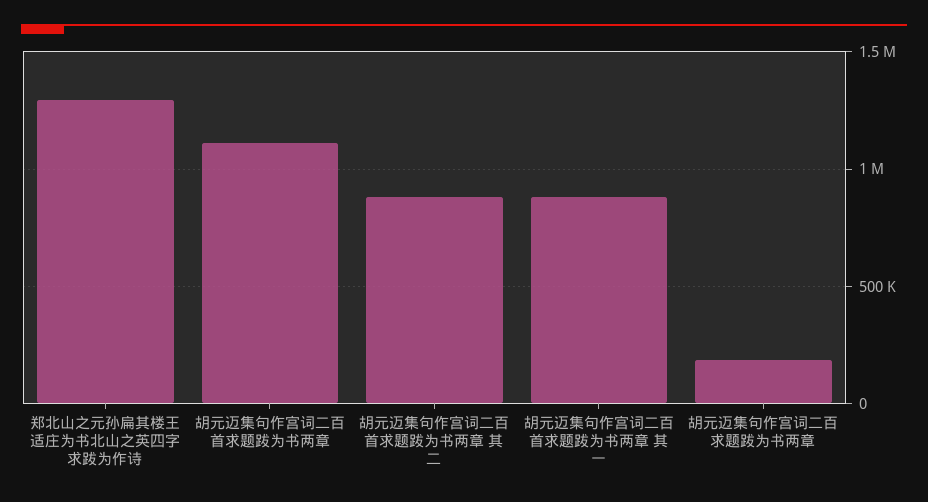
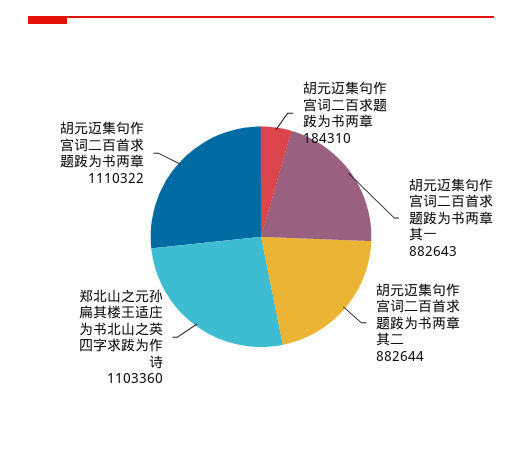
郑北山之元孙扁其楼王适庄为书北山之英四字求跋为作诗: 1300000 -> 1103360

